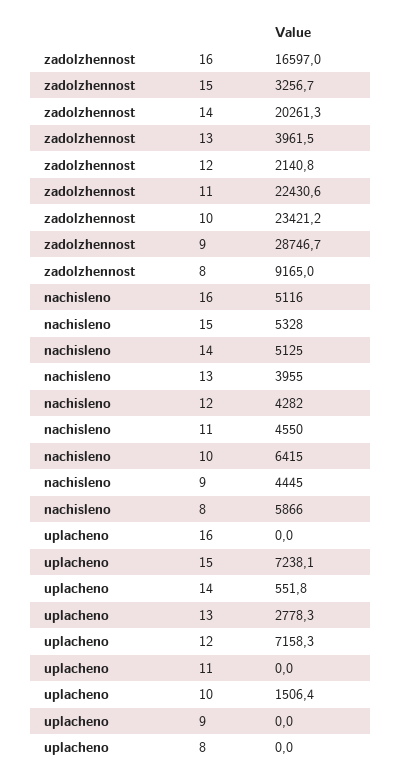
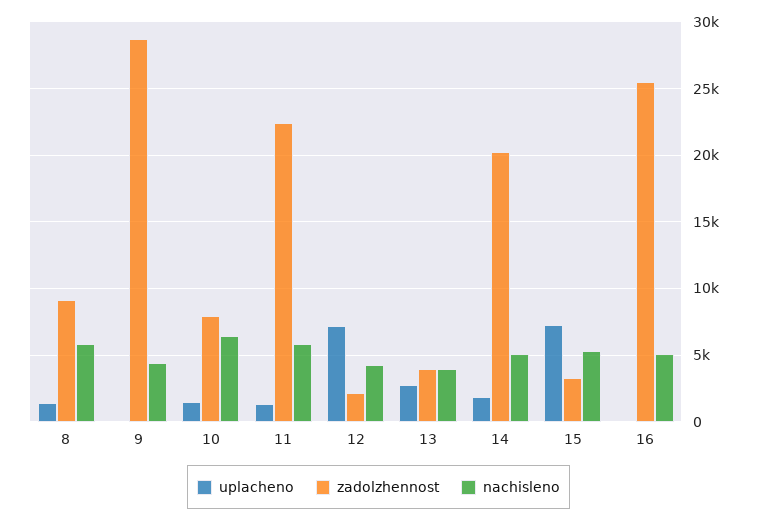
zadolzhennost, 16: 16597 -> 25500
zadolzhennost, 10: 23421.2 -> 8000
nachisleno, 11: 4550 -> 6000
uplacheno, 14: 551.8 -> 2000
uplacheno, 11: 0 -> 1500
uplacheno, 8: 0 -> 1500

